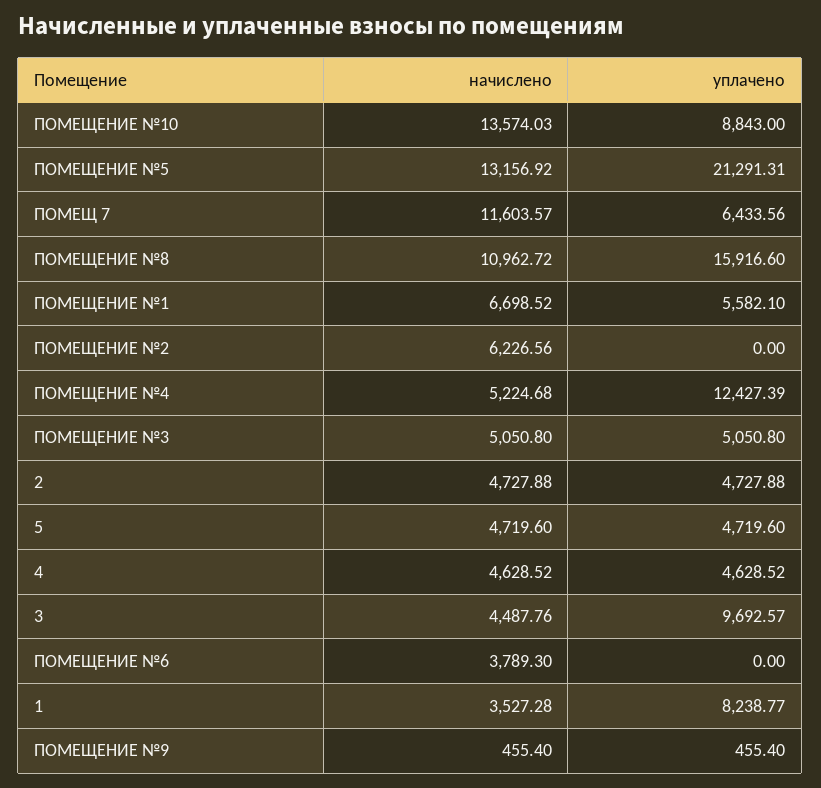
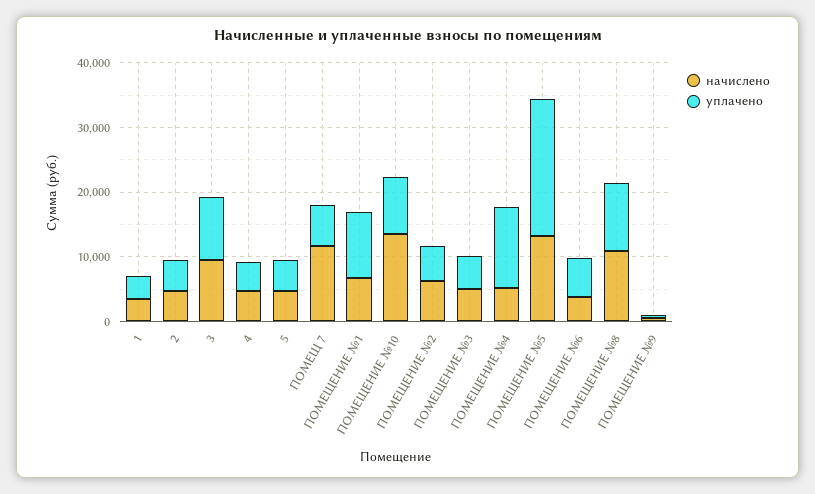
уплачено, ПОМЕЩЕНИЕ №8: 15916.6 -> 10000
уплачено, ПОМЕЩЕНИЕ №1: 5582.1 -> 10000
уплачено, ПОМЕЩЕНИЕ №2: 0 -> 6000
начислено, 3: 4487.76 -> 10000
уплачено, ПОМЕЩЕНИЕ №6: 0 -> 6000
уплачено, 1: 8238.77 -> 4000

